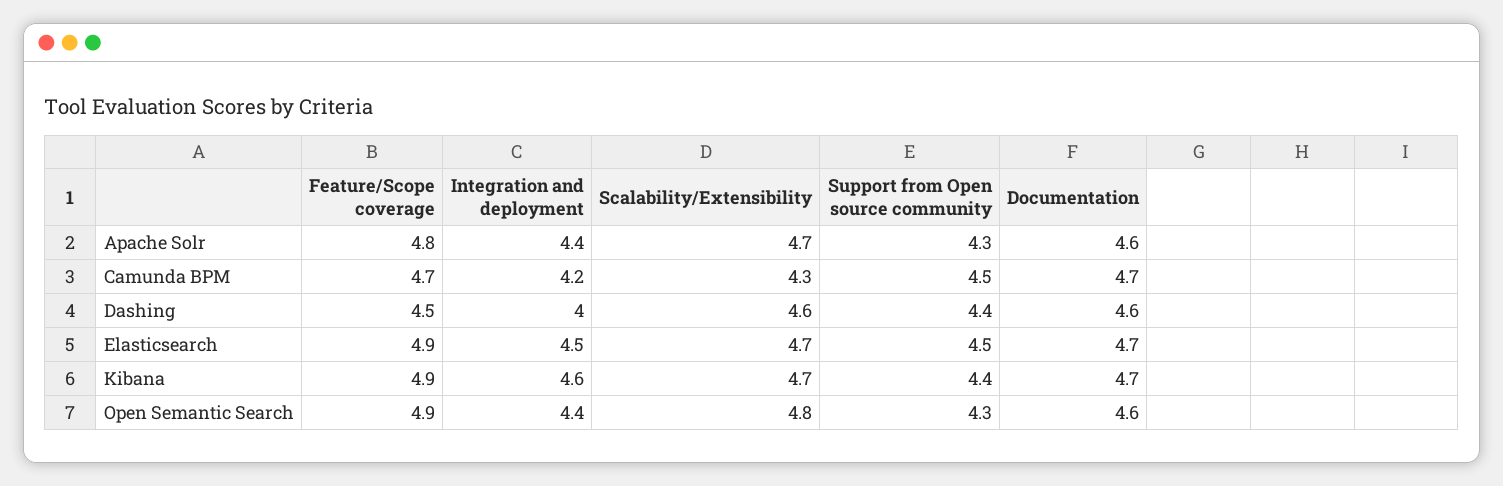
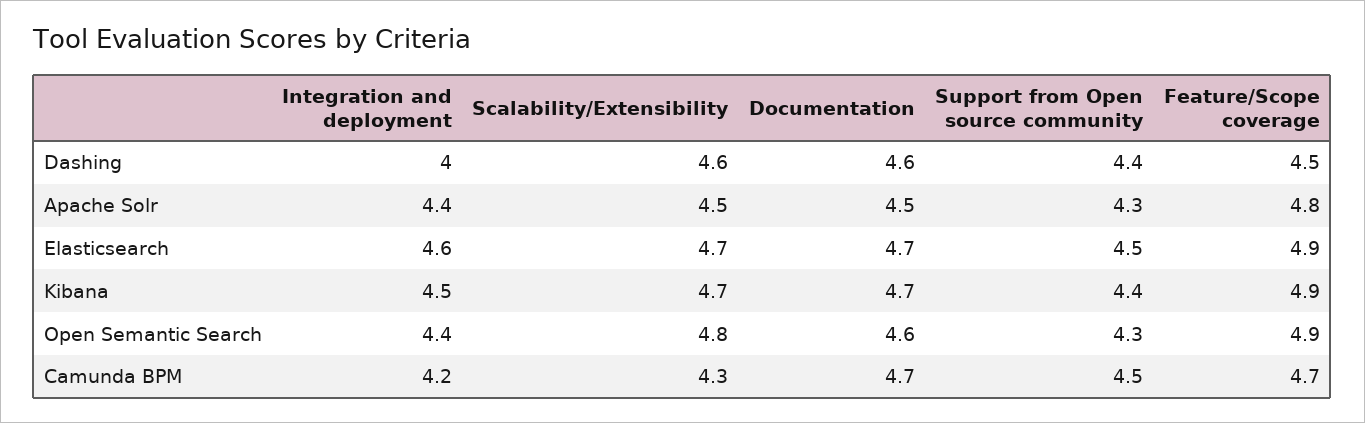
Scalability/Extensibility, Apache Solr: 4.7 -> 4.5
Documentation, Apache Solr: 4.6 -> 4.5
Integration and deployment, Elasticsearch: 4.5 -> 4.6
Integration and deployment, Kibana: 4.6 -> 4.5

